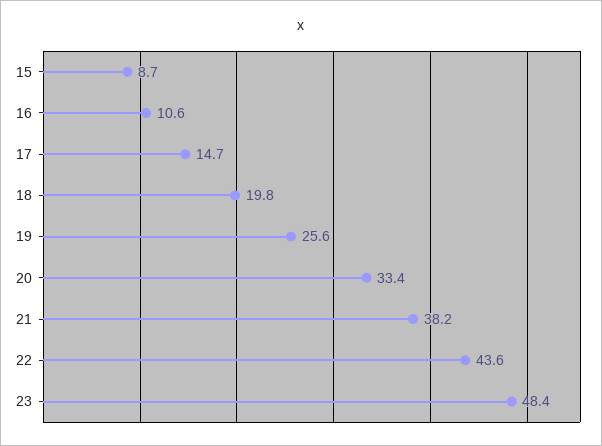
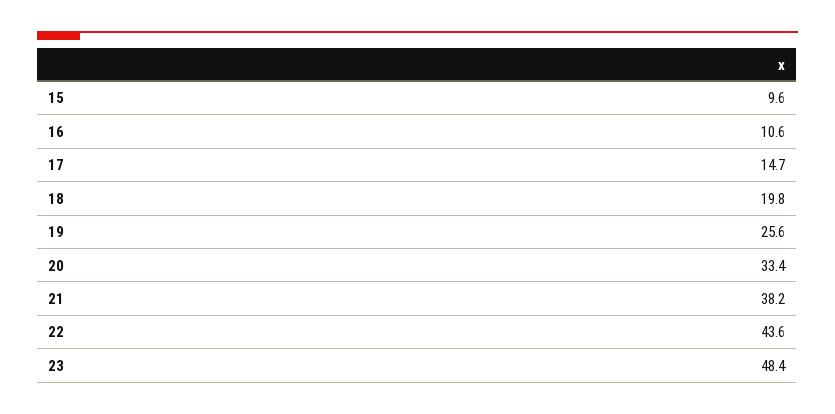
15: 8.7 -> 9.6

